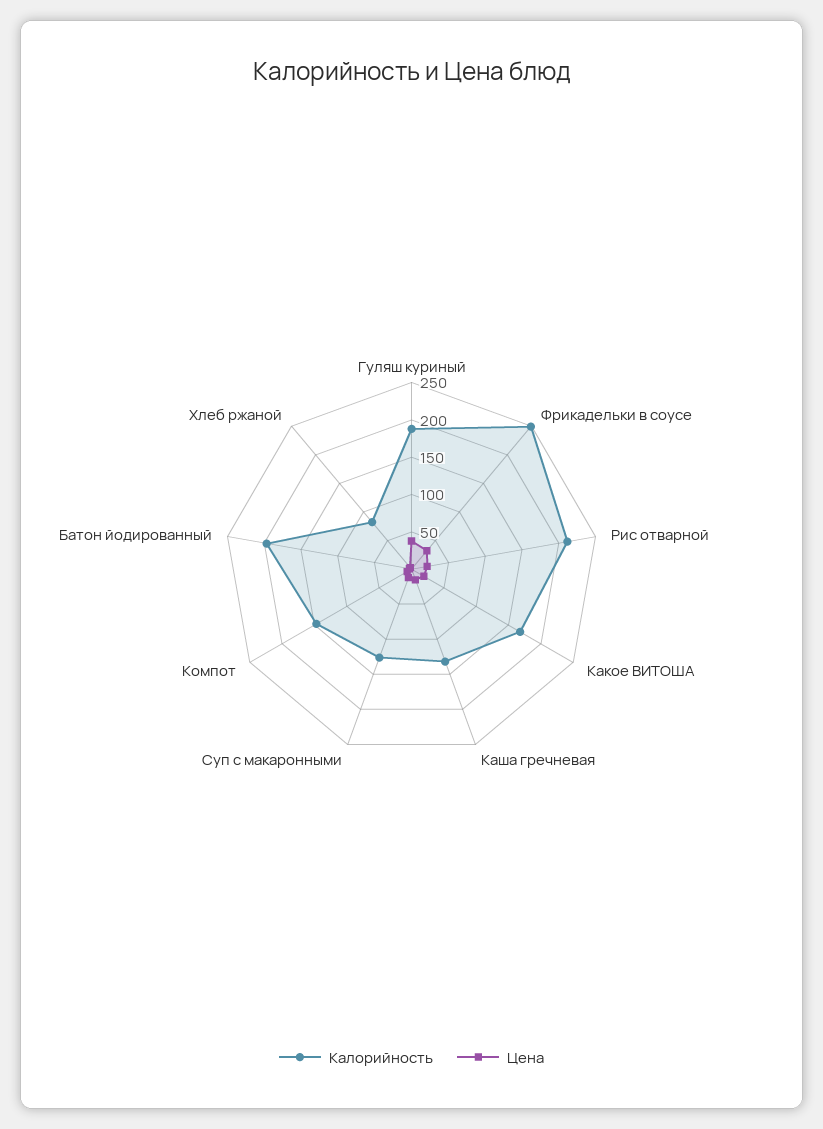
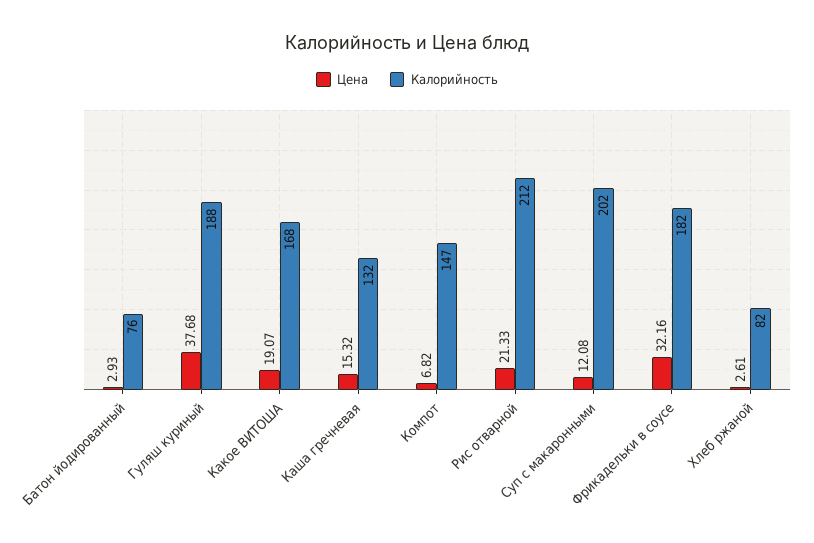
Калорийность, Фрикадельки в соусе: 250 -> 182
Калорийность, Суп с макаронными: 125 -> 202
Калорийность, Батон йодированный: 200 -> 76

